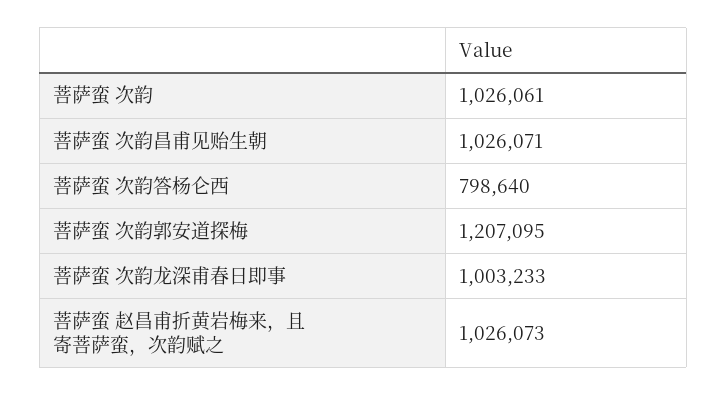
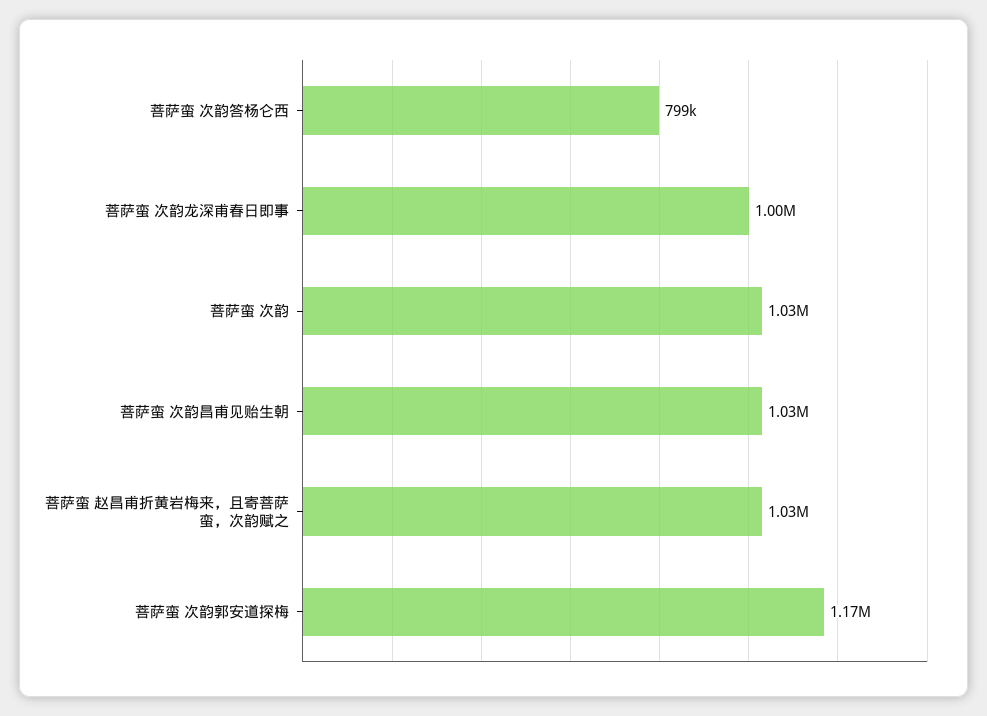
菩萨蛮 次韵郭安道探梅: 1207095 -> 1170000

